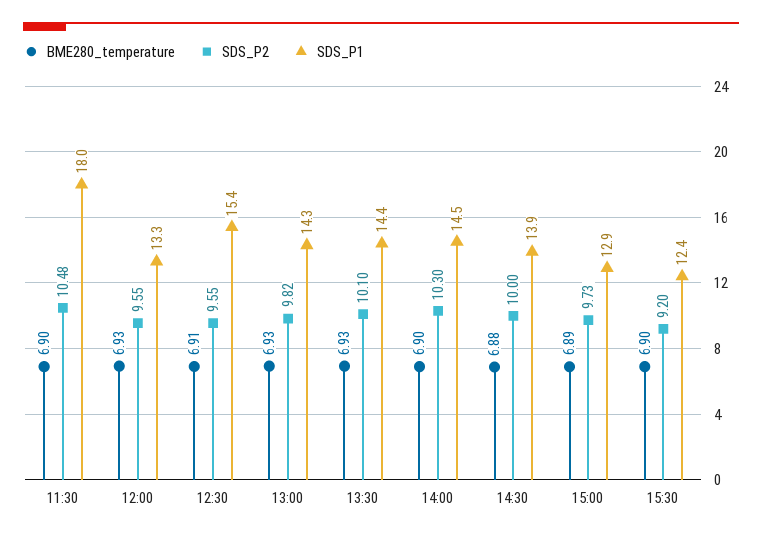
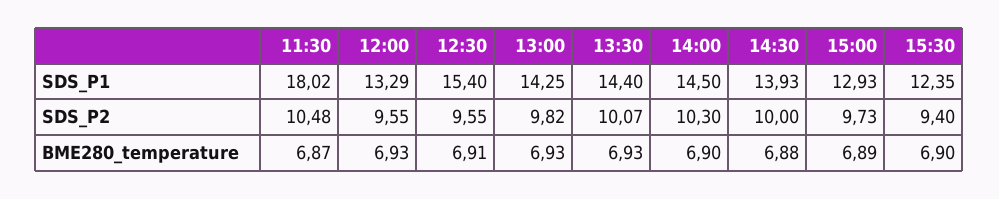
BME280_temperature, 11:30: 6.9 -> 6.87
SDS_P2, 13:30: 10.1 -> 10.07
SDS_P2, 15:30: 9.2 -> 9.4

